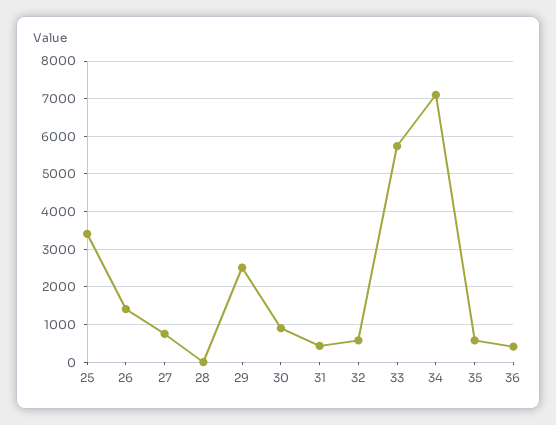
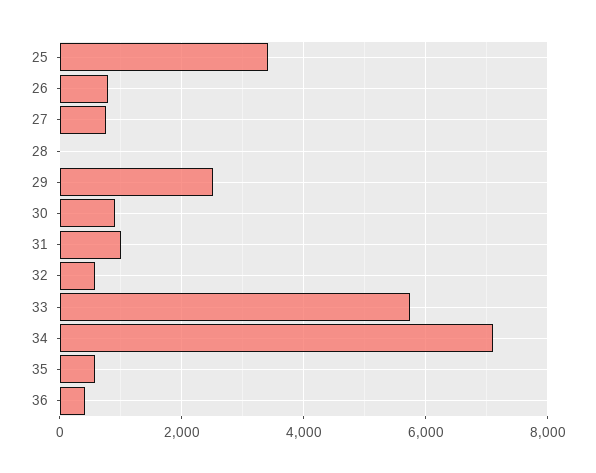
26: 1400 -> 800
31: 400 -> 1000

